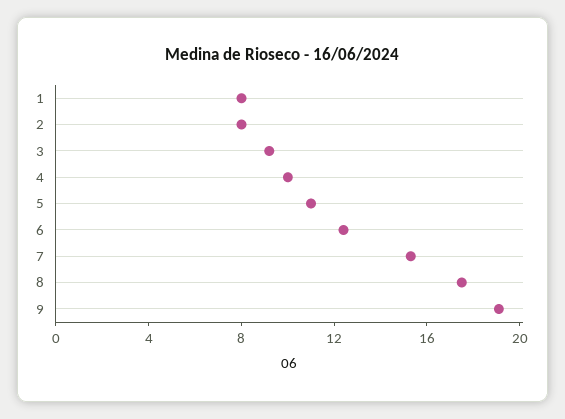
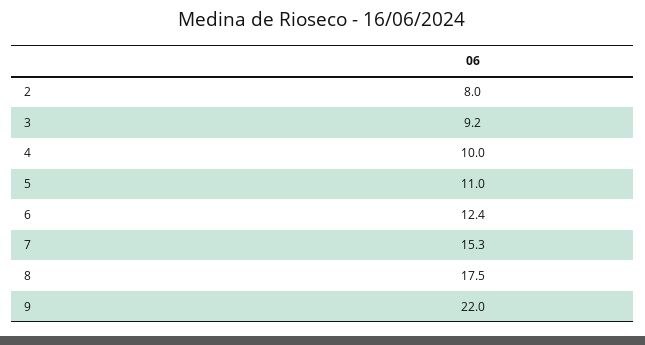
1: 8 -> none
9: 19 -> 22

